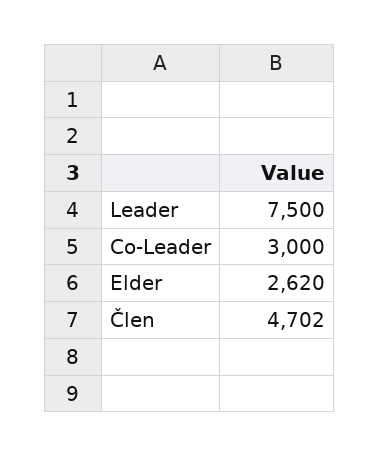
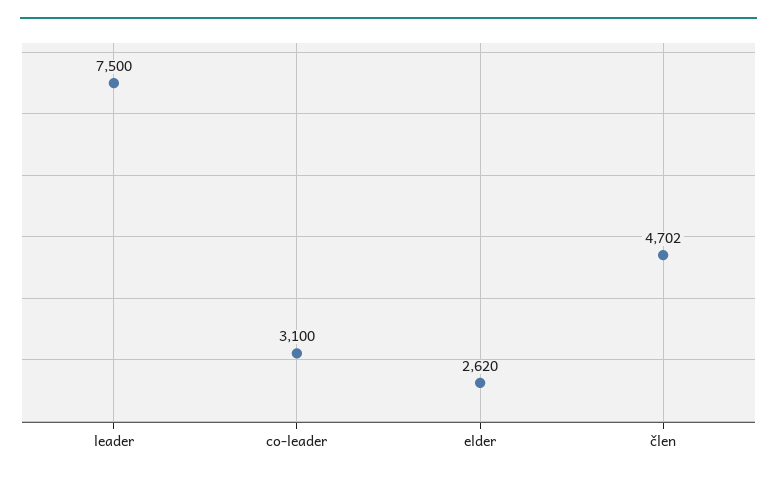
Co-Leader: 3000 -> 3100

